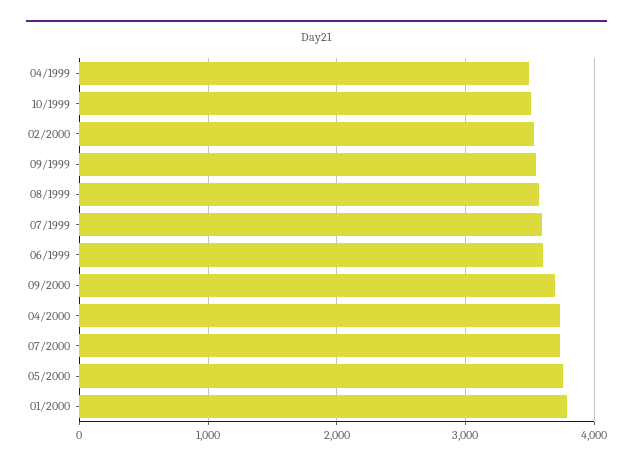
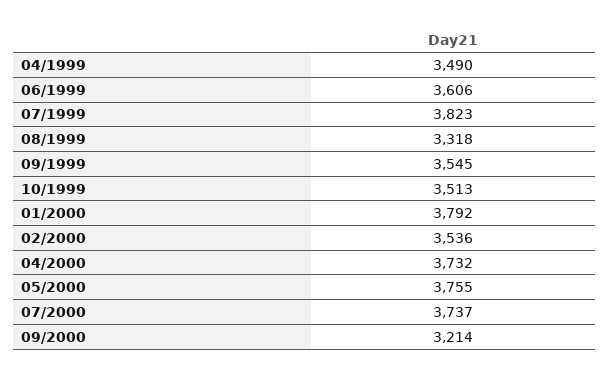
08/1999: 3600 -> 3318
07/1999: 3600 -> 3823
09/2000: 3700 -> 3214

